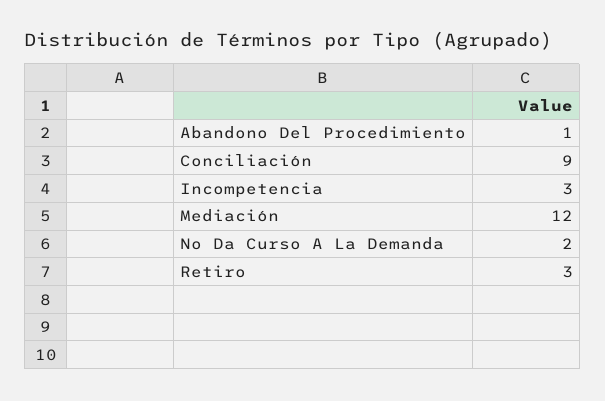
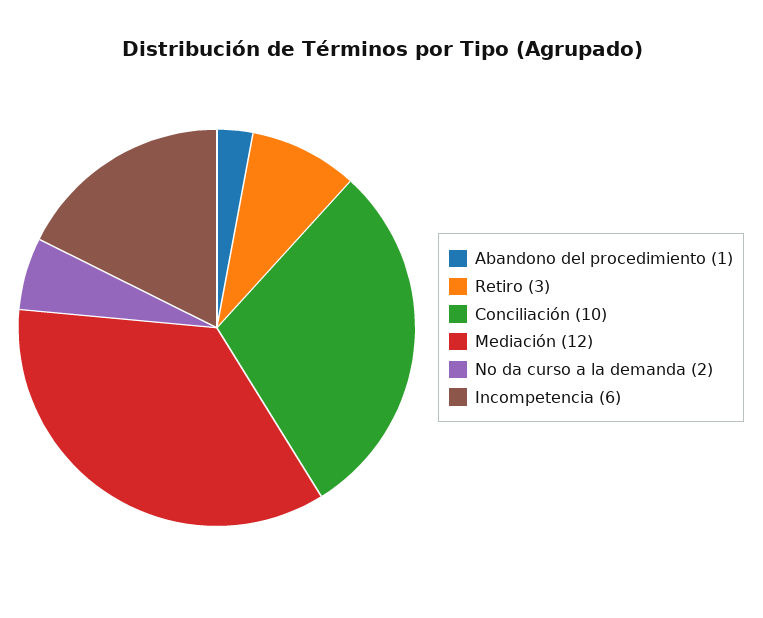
Conciliación: 9 -> 10
Incompetencia: 3 -> 6

